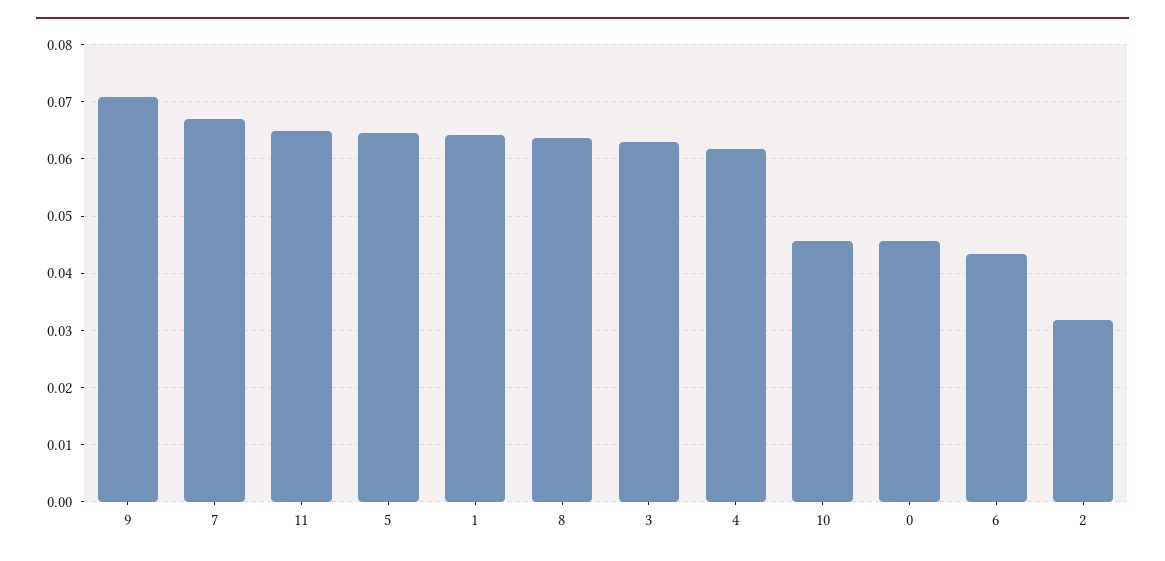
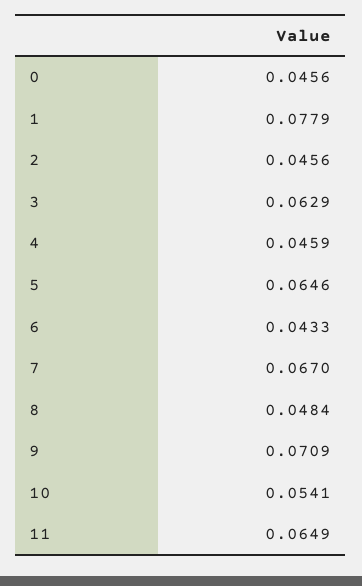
1: 0.064 -> 0.0779
8: 0.064 -> 0.0484
4: 0.062 -> 0.0459
10: 0.046 -> 0.0541
2: 0.032 -> 0.0456

